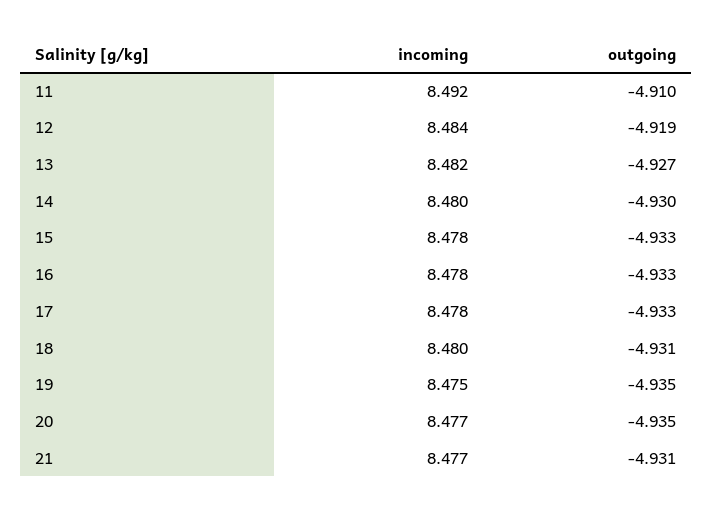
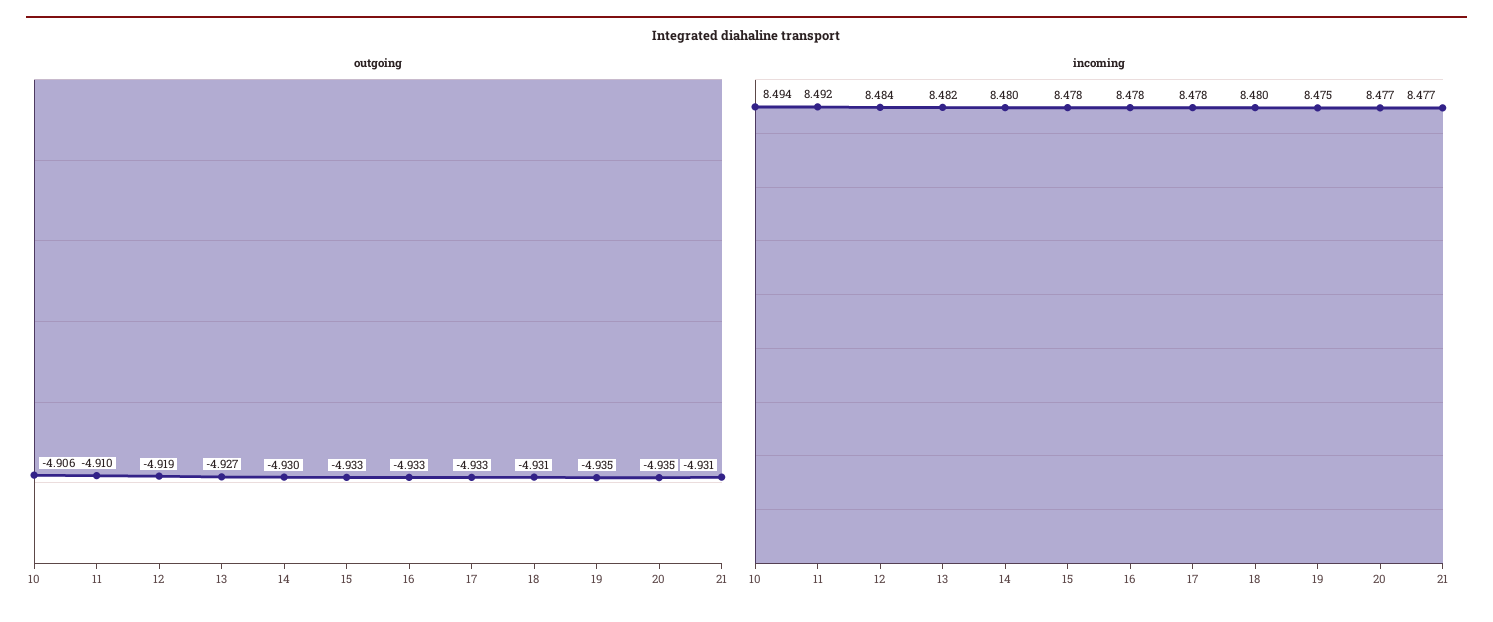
outgoing, 10: none -> -4.906
incoming, 10: none -> 8.494

